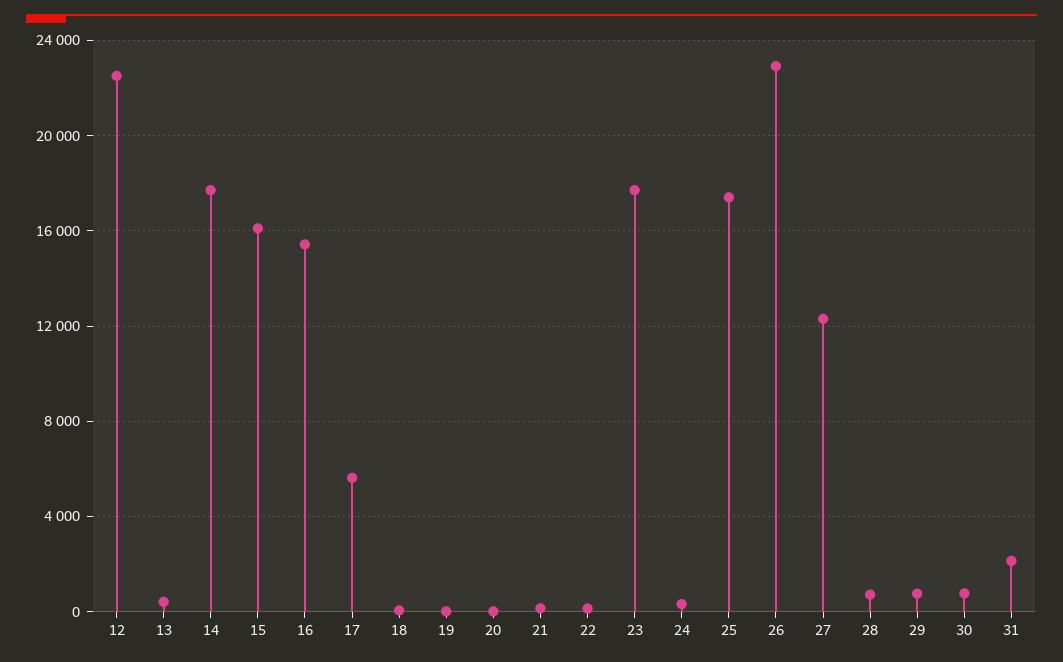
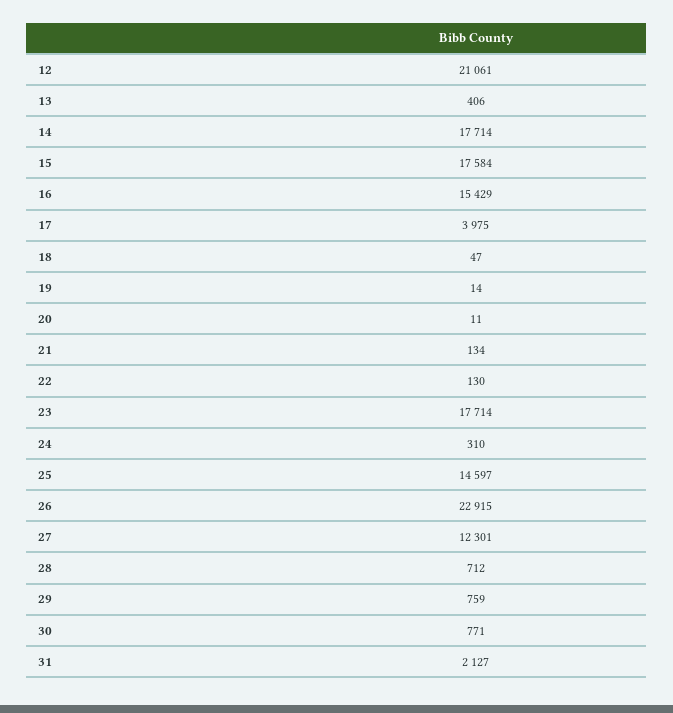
12: 22500 -> 21061
15: 16000 -> 17584
17: 5500 -> 3975
25: 17500 -> 14597

